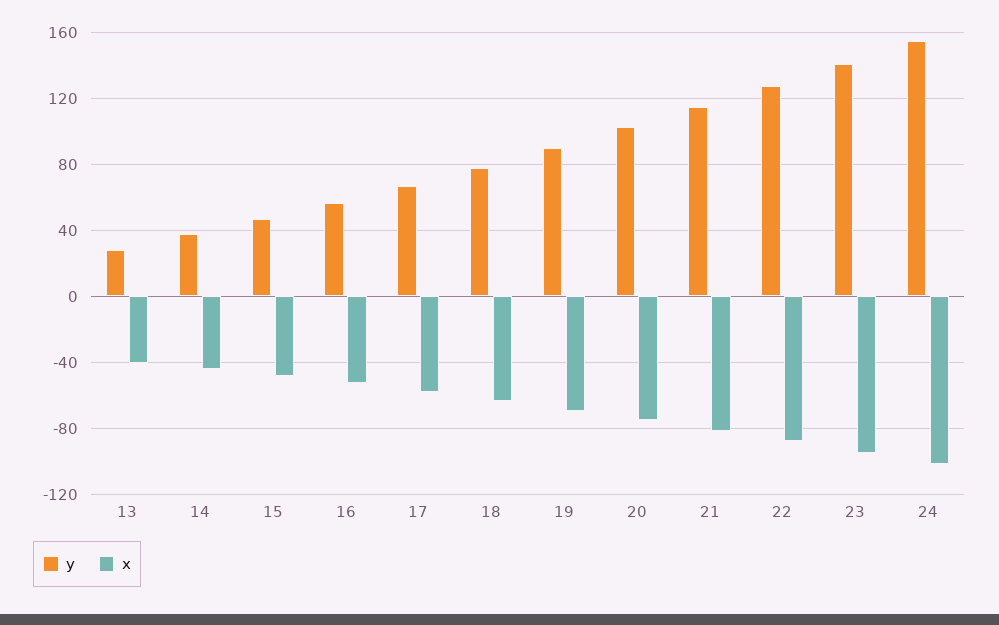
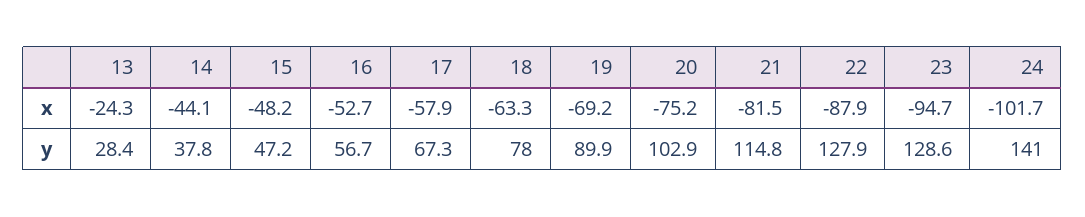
x, 13: -40 -> -24.3
y, 23: 140 -> 128.6
y, 24: 155 -> 141

